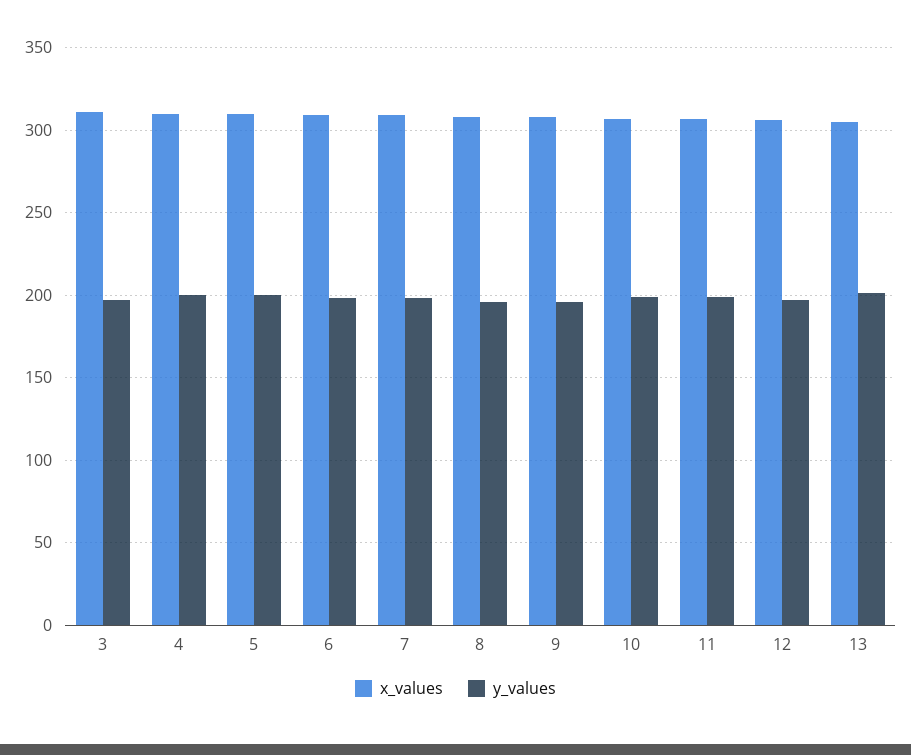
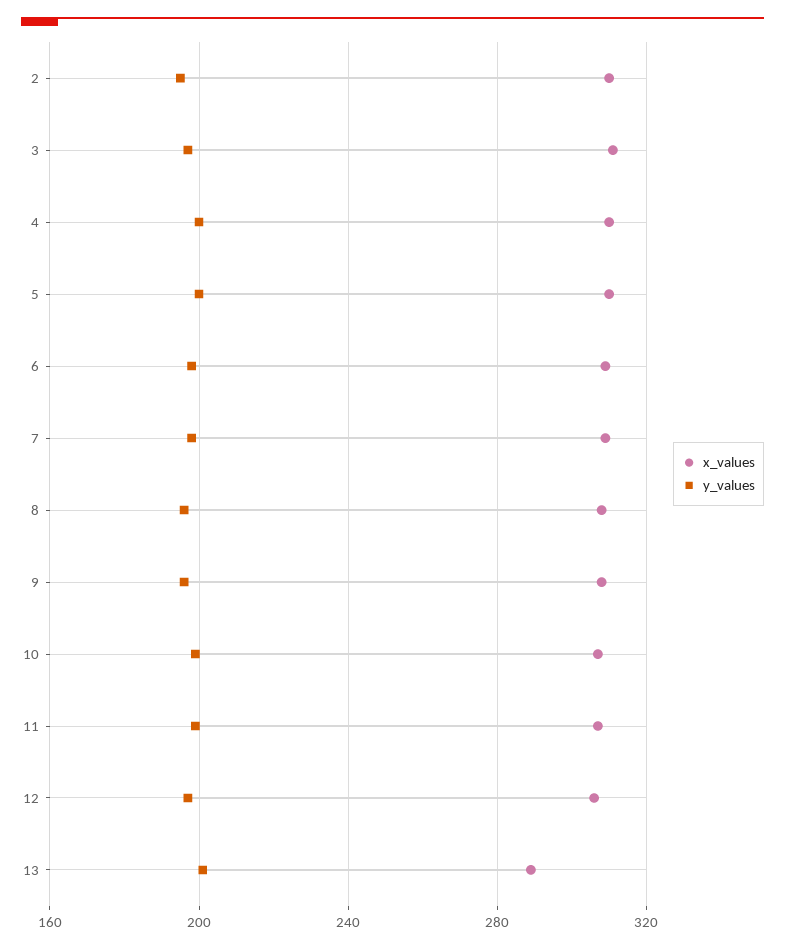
x_values, 13: 305 -> 290
x_values, 2: none -> 310
y_values, 2: none -> 195

